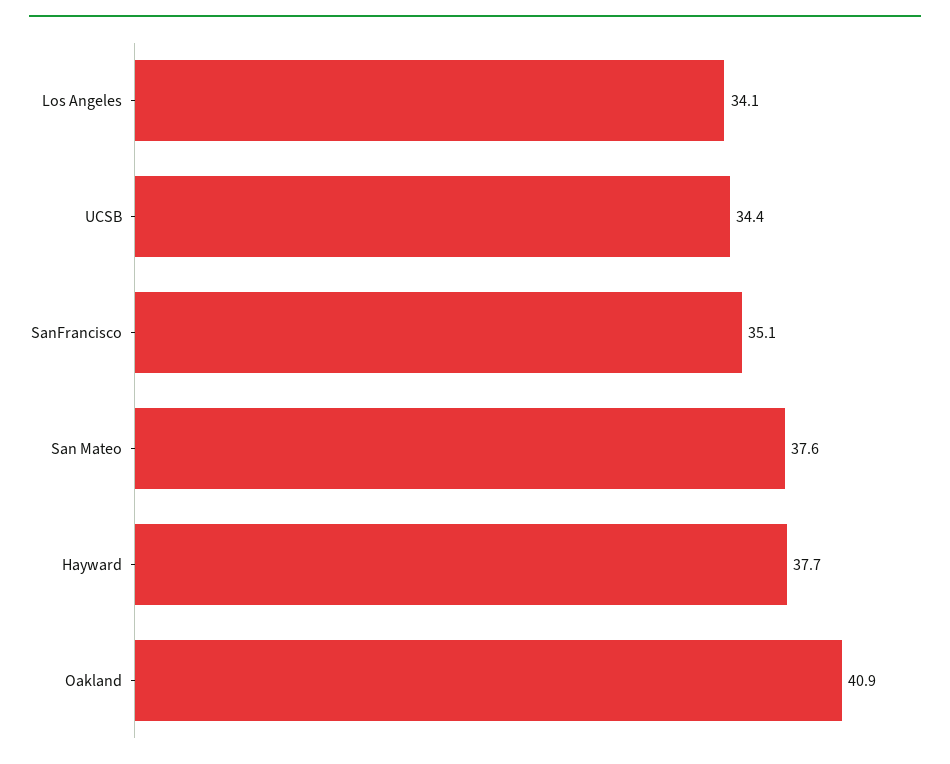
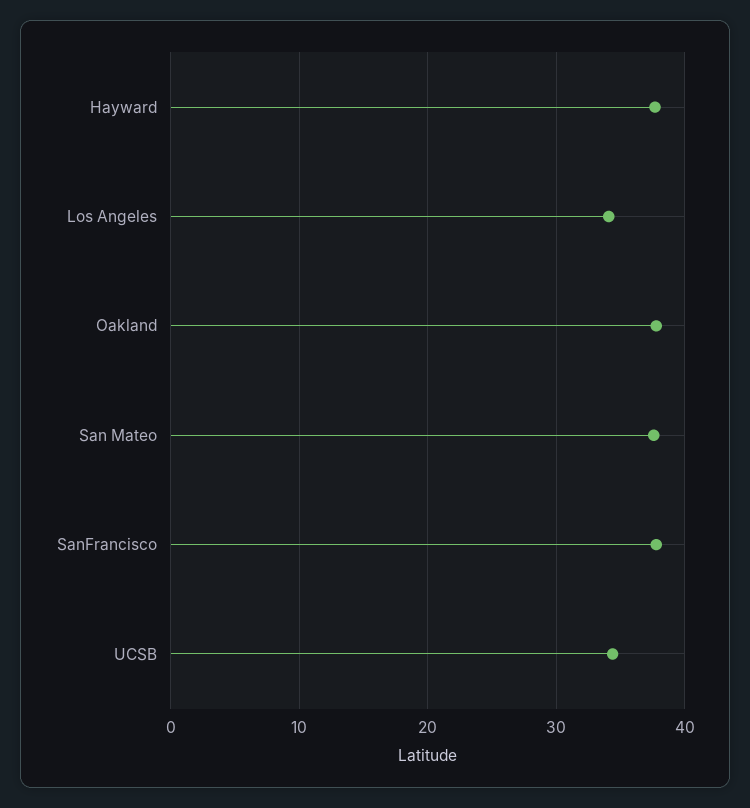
SanFrancisco: 35.1 -> 38
Oakland: 40.9 -> 38

